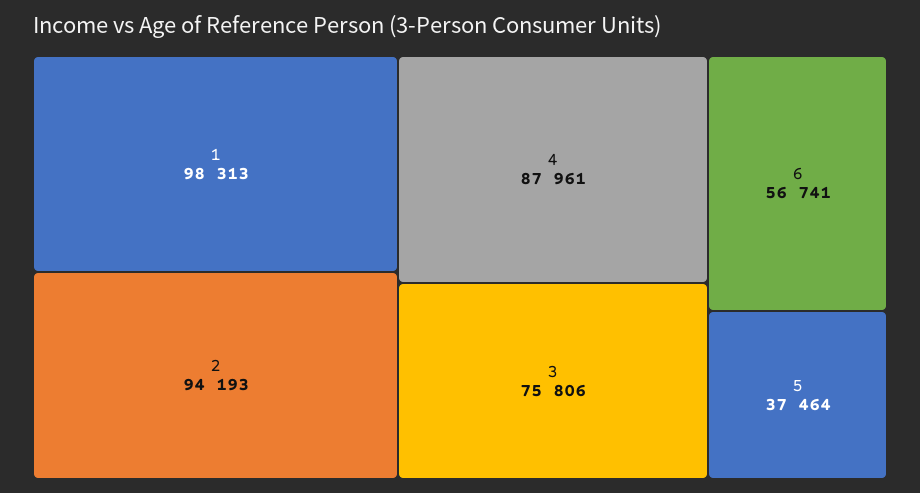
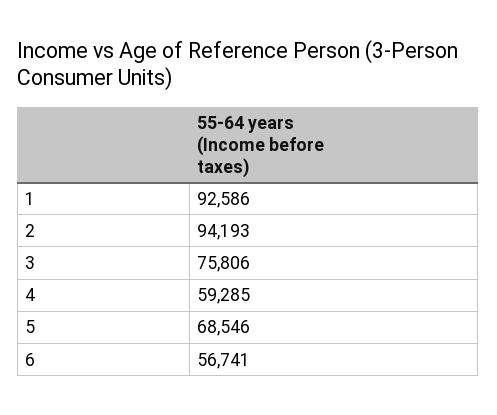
1: 98313 -> 92586
4: 87961 -> 59285
5: 37464 -> 68546

